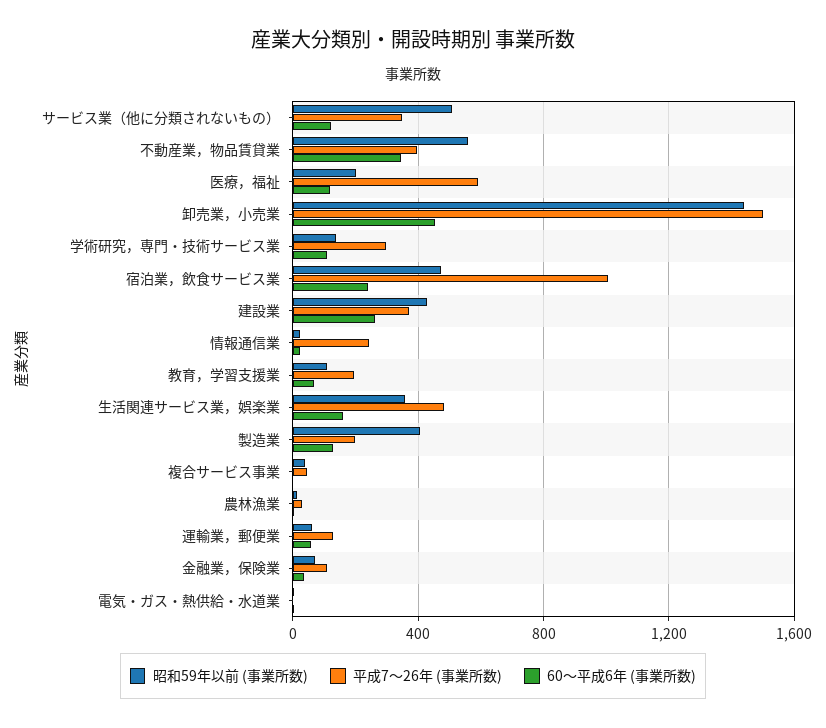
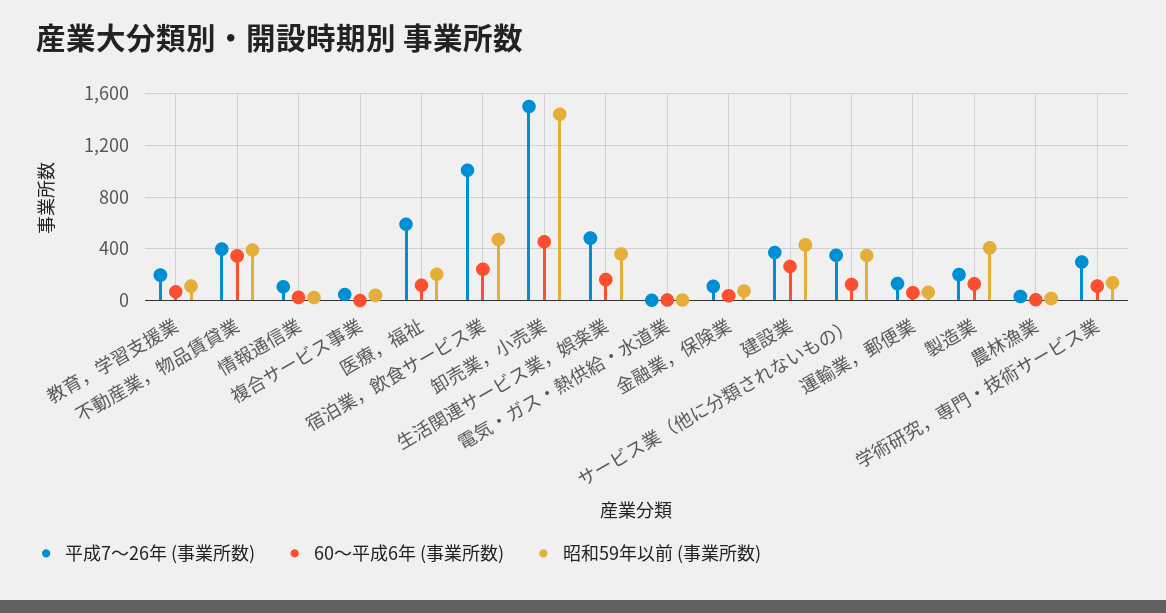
昭和59年以前 (事業所数), サービス業（他に分類されないもの）: 500 -> 350
昭和59年以前 (事業所数), 不動産業，物品賃貸業: 550 -> 400
平成7～26年 (事業所数), 情報通信業: 250 -> 100

